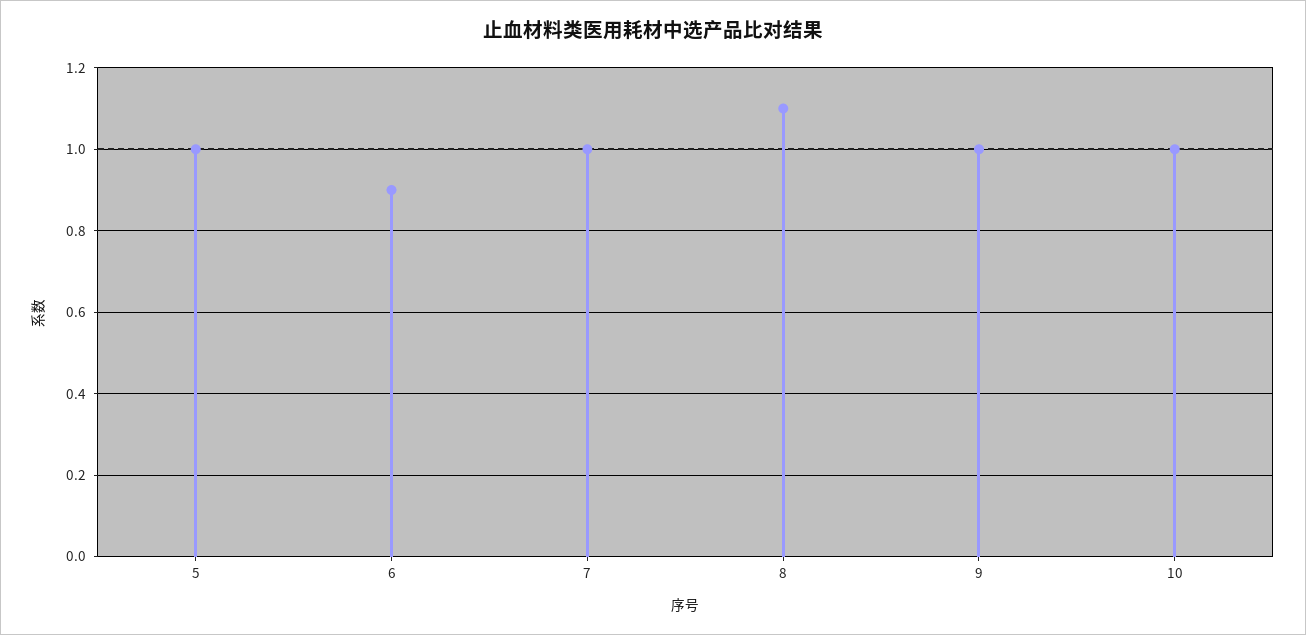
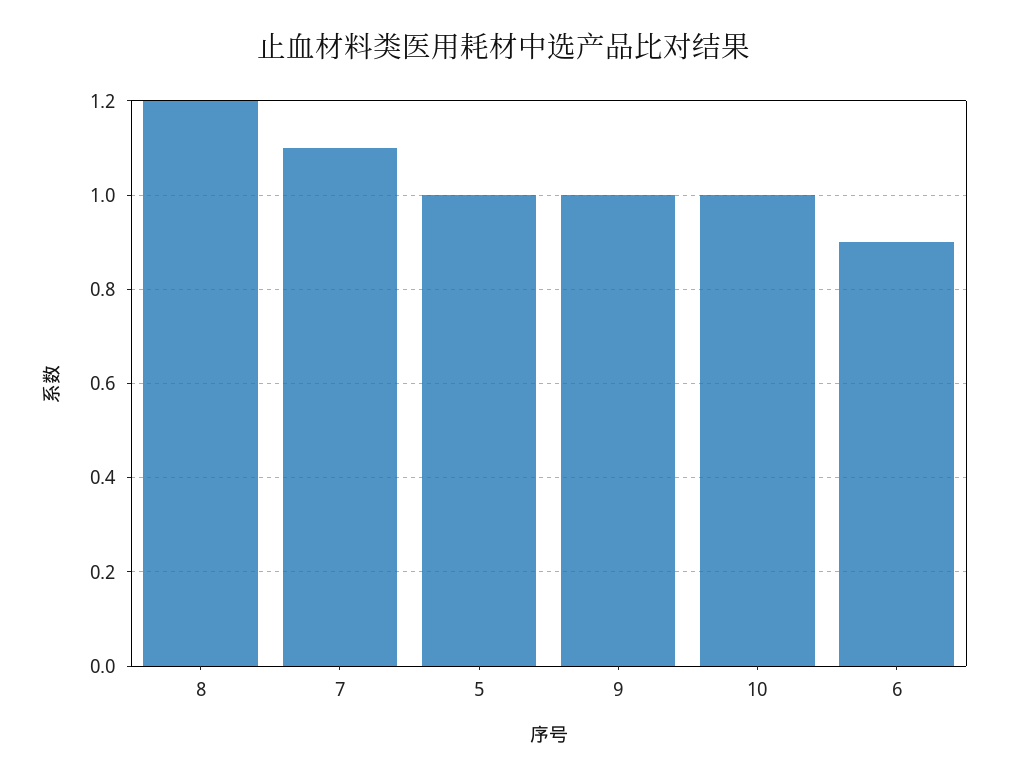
7: 1 -> 1.1
8: 1.1 -> 1.2

